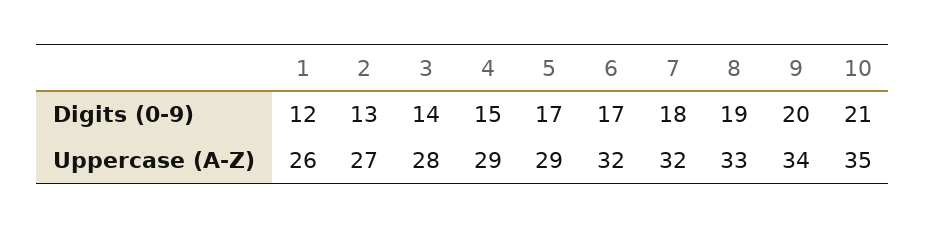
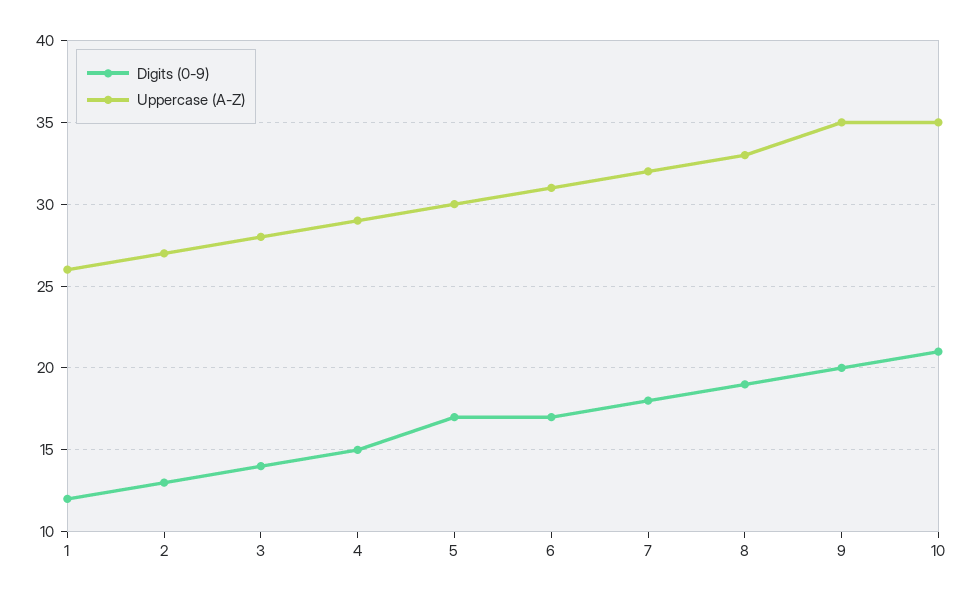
Uppercase (A-Z), 5: 29 -> 30
Uppercase (A-Z), 6: 32 -> 31
Uppercase (A-Z), 9: 34 -> 35

